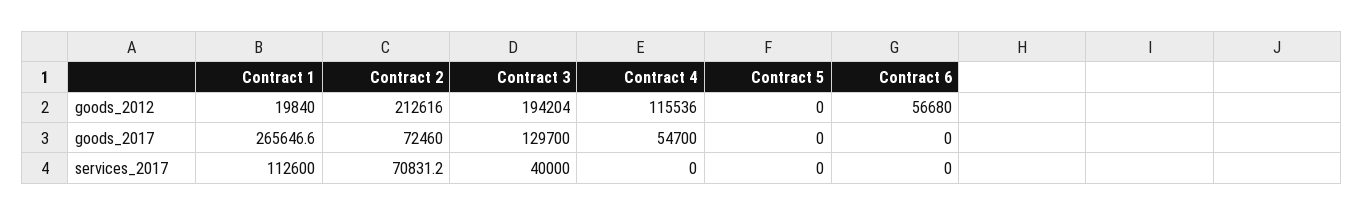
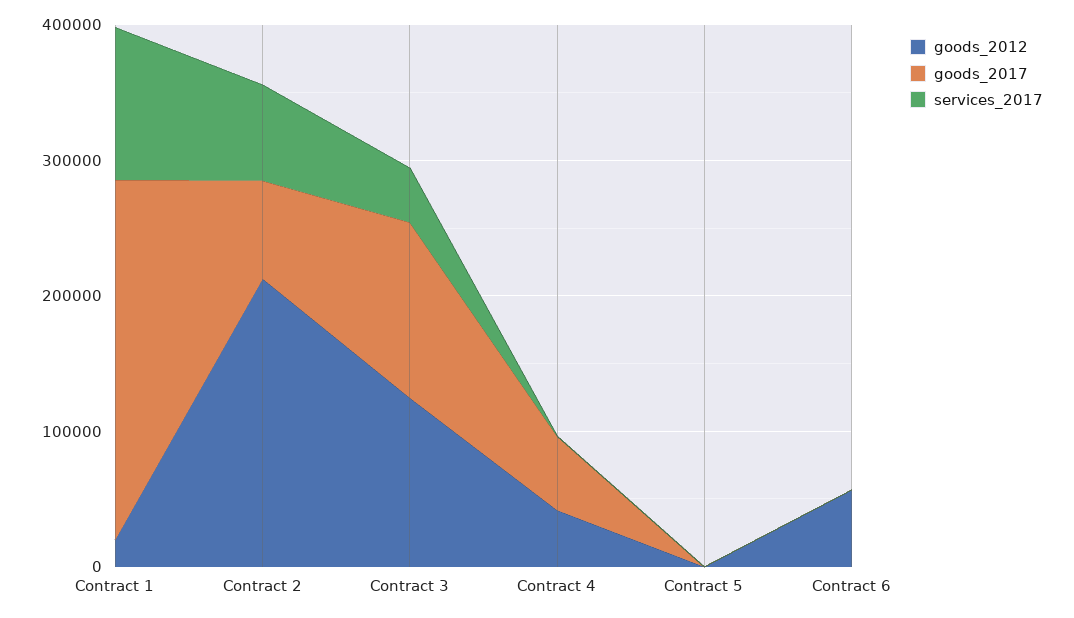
goods_2012, Contract 3: 194204 -> 120000
goods_2012, Contract 4: 115536 -> 40000

